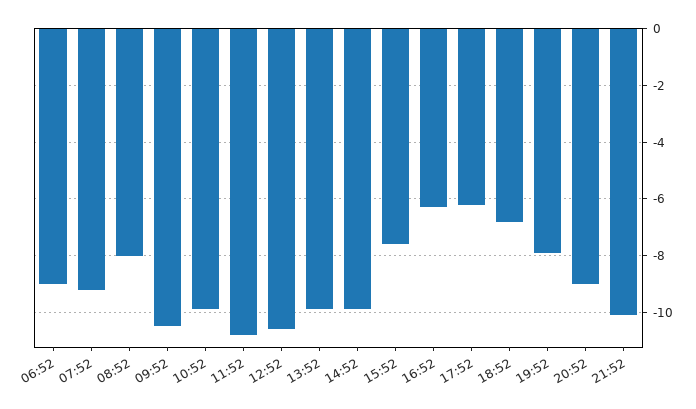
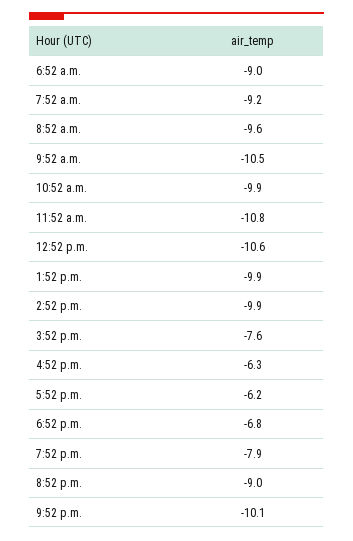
08:52: -8 -> -9.6

